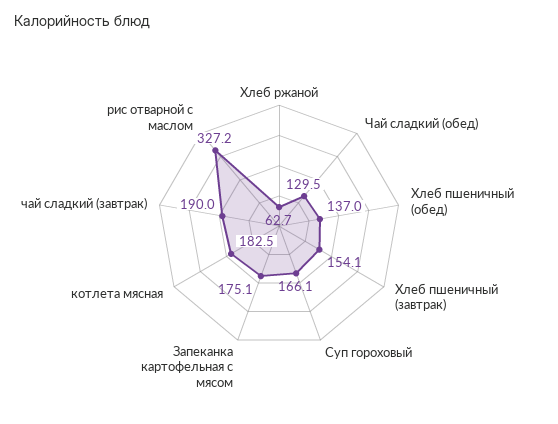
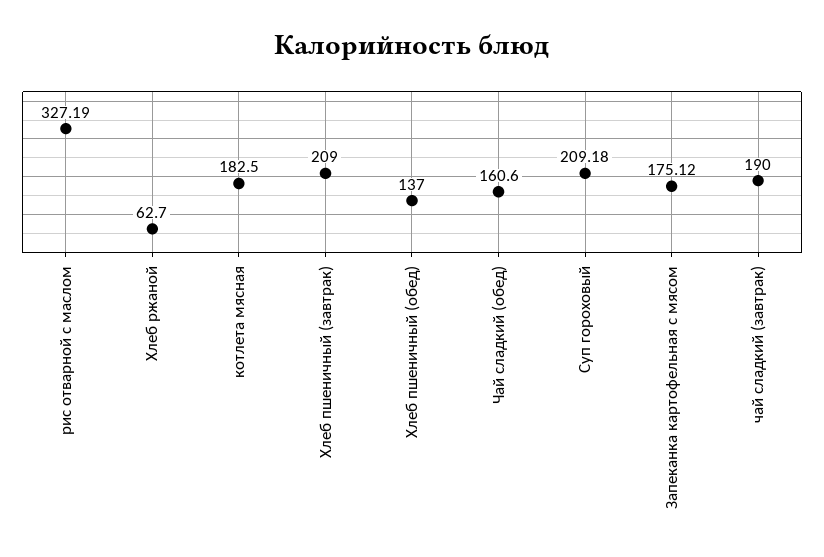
Чай сладкий (обед): 129.5 -> 160.6
Хлеб пшеничный (завтрак): 154.1 -> 209
Суп гороховый: 166.1 -> 209.18

